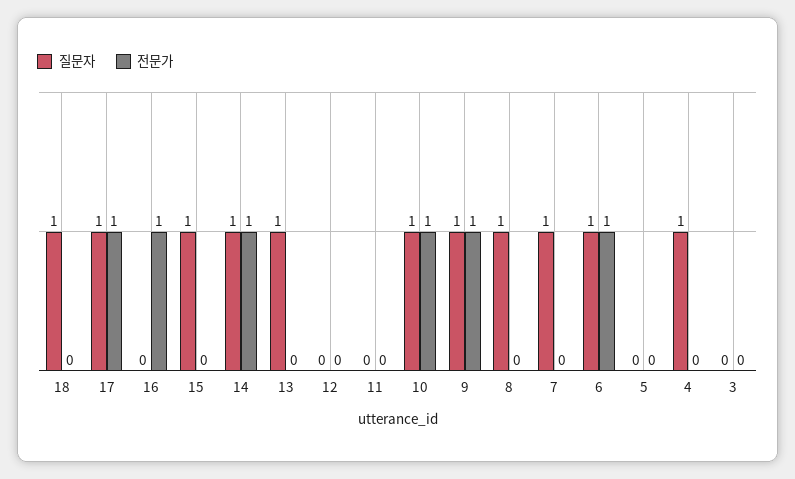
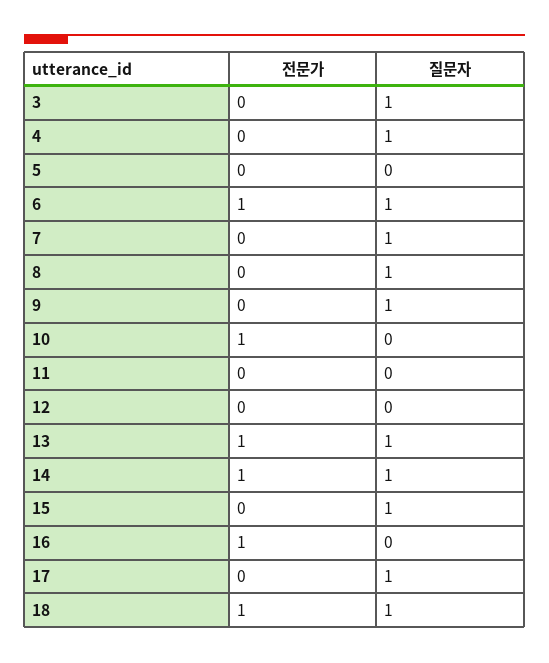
전문가, 18: 0 -> 1
전문가, 17: 1 -> 0
전문가, 13: 0 -> 1
질문자, 10: 1 -> 0
전문가, 9: 1 -> 0
질문자, 3: 0 -> 1

